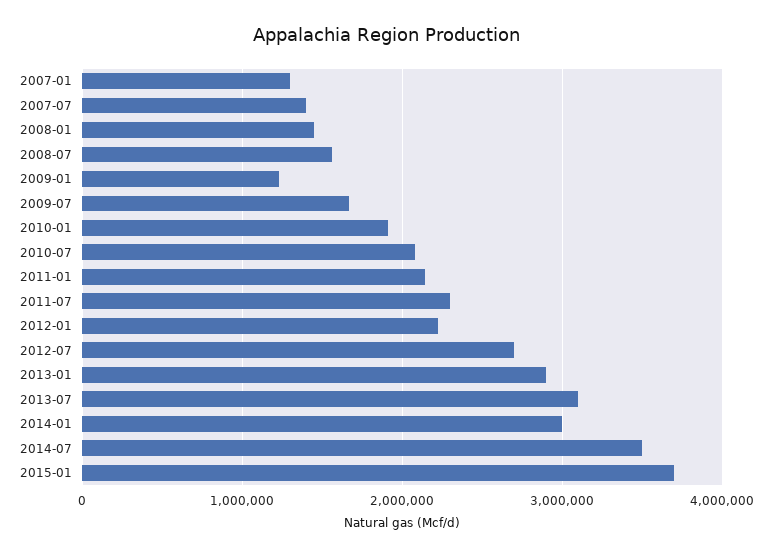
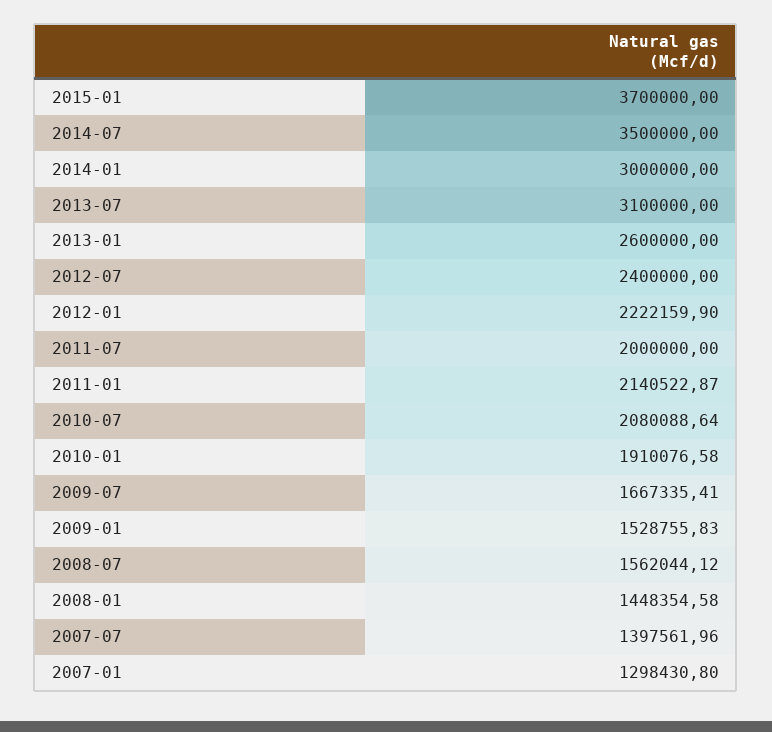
2009-01: 1200000 -> 1528755.83
2011-07: 2300000 -> 2000000
2012-07: 2700000 -> 2400000
2013-01: 2900000 -> 2600000

